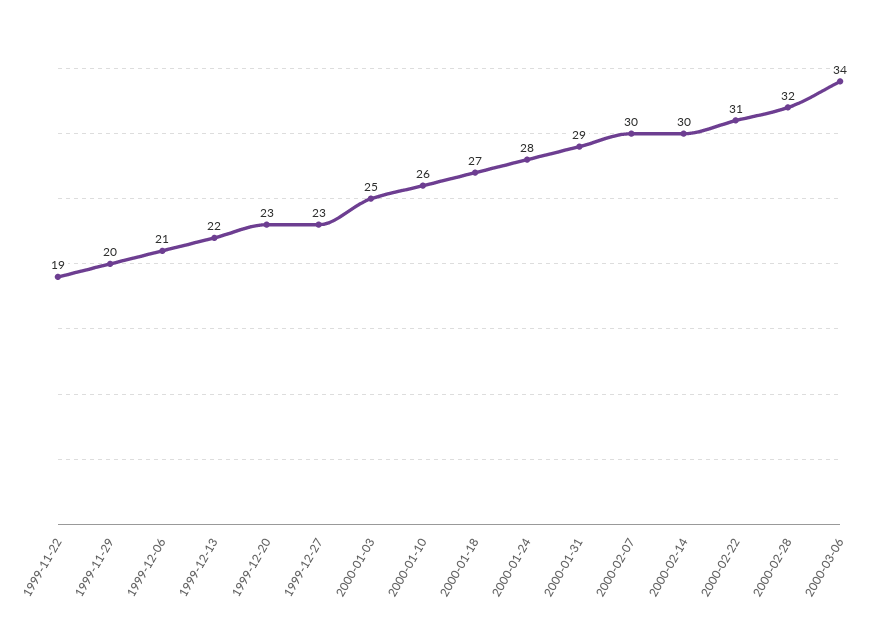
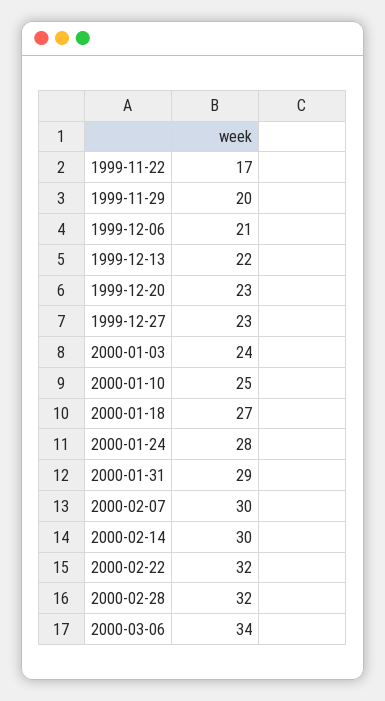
1999-11-22: 19 -> 17
2000-01-03: 25 -> 24
2000-01-10: 26 -> 25
2000-02-22: 31 -> 32

